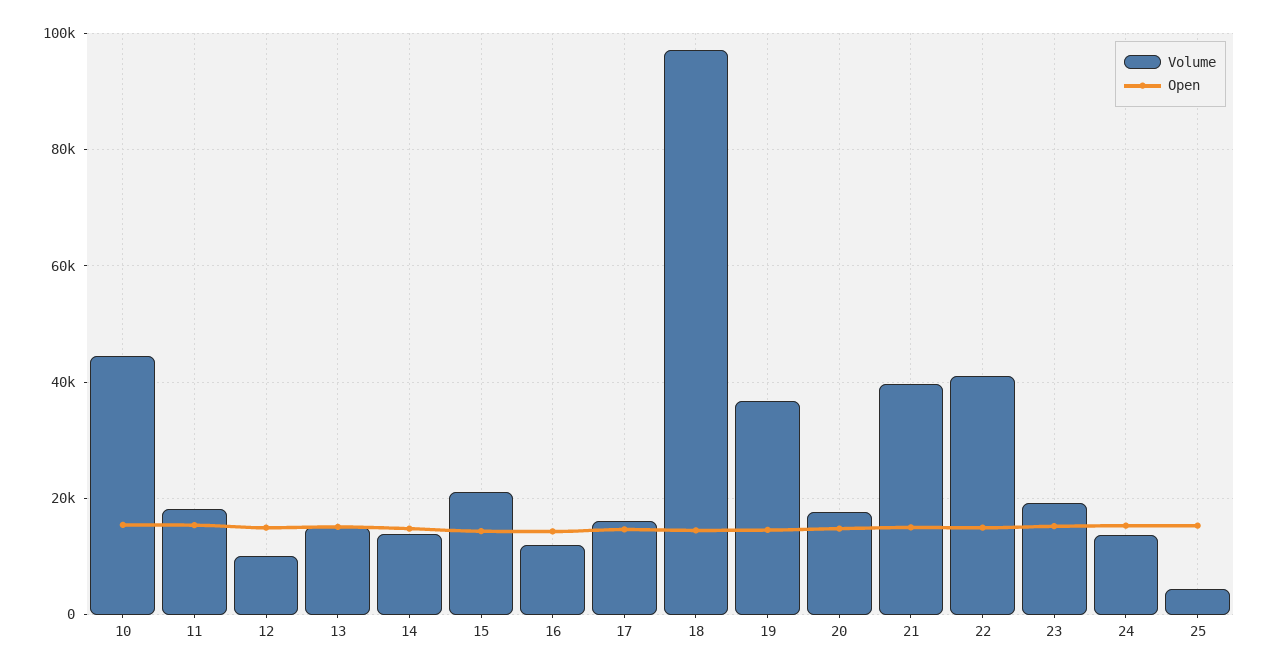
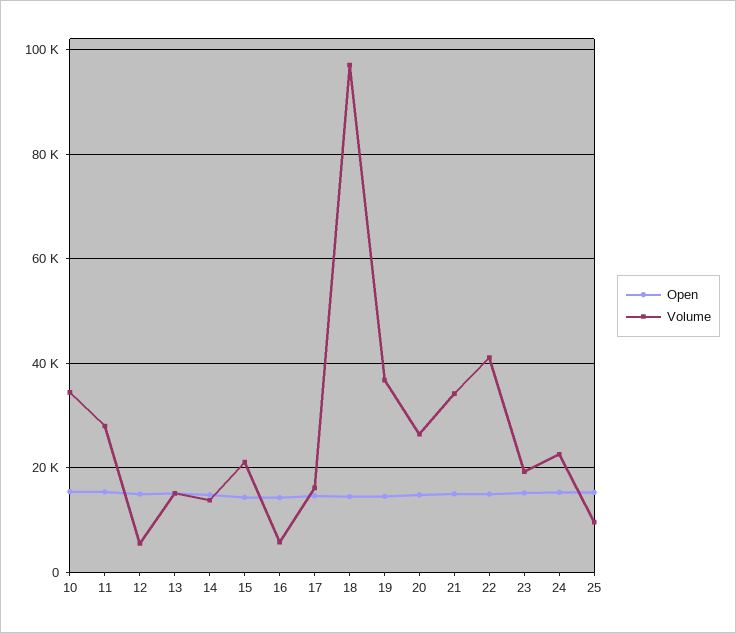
Volume, 10: 44000 -> 34000
Volume, 11: 18000 -> 28000
Volume, 12: 10000 -> 6000
Volume, 16: 12000 -> 6000
Volume, 20: 18000 -> 26000
Volume, 21: 40000 -> 34000
Volume, 24: 14000 -> 22000
Volume, 25: 4000 -> 10000

